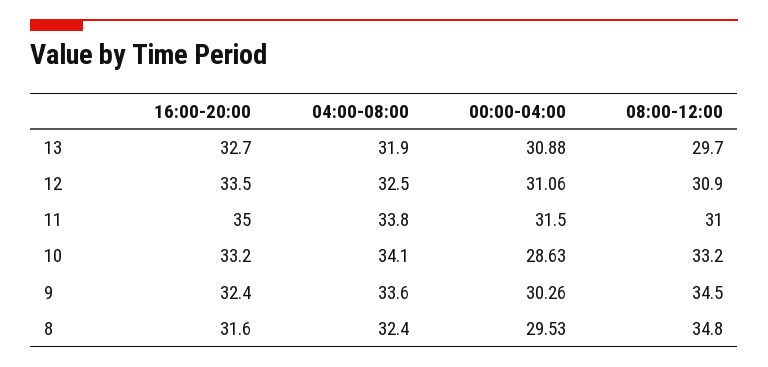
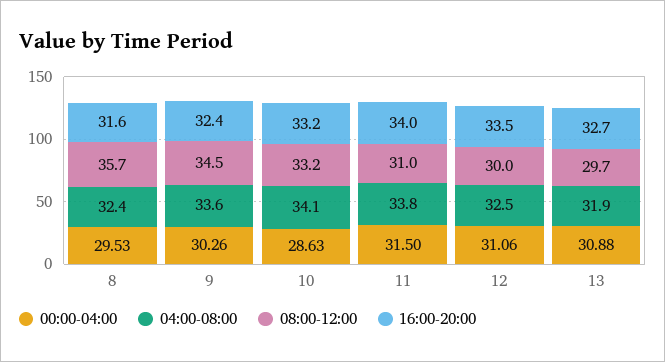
08:00-12:00, 12: 30.9 -> 30
16:00-20:00, 11: 35 -> 34
08:00-12:00, 8: 34.8 -> 35.7

